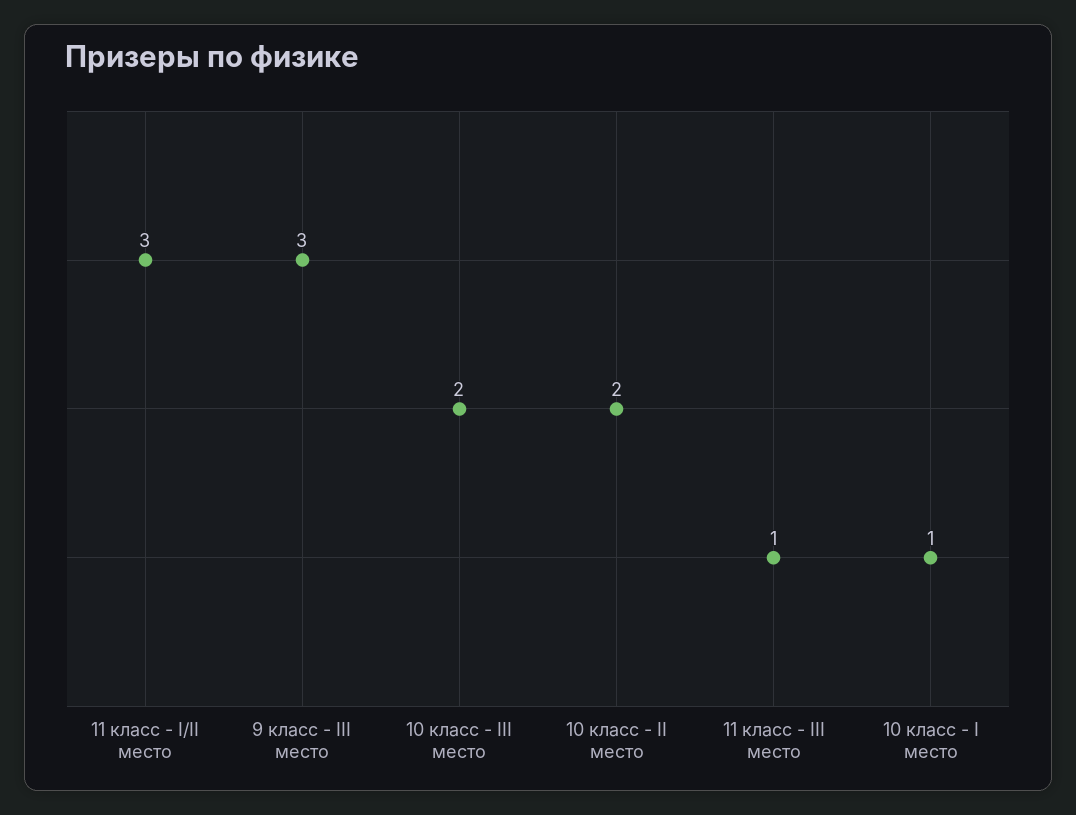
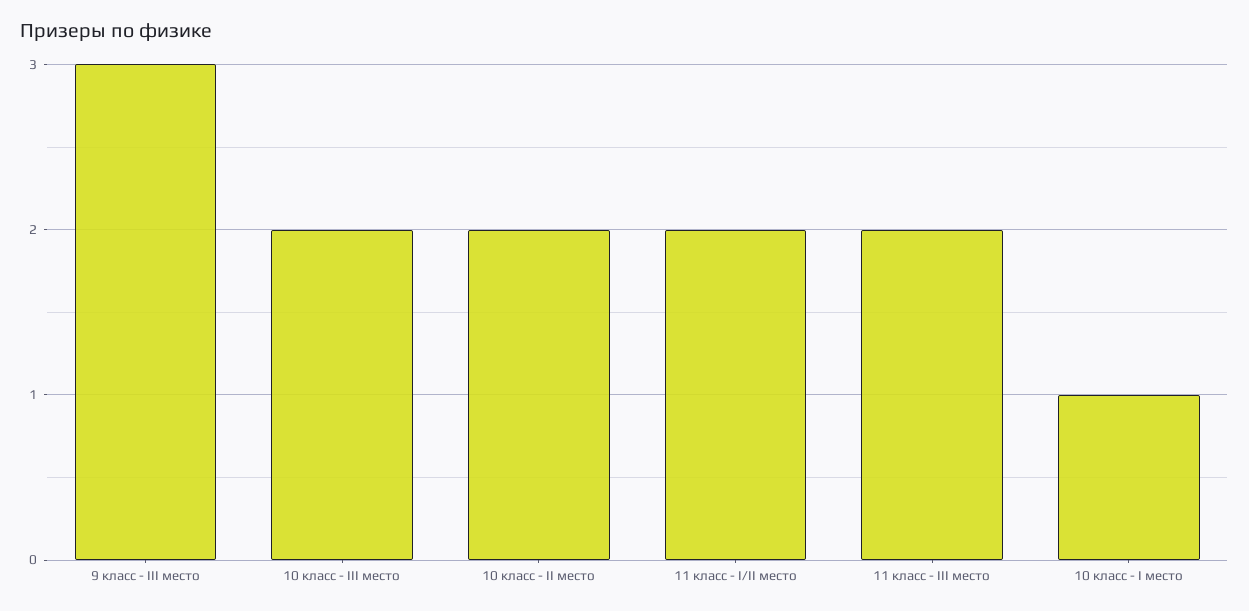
11 класс - I/II место: 3 -> 2
11 класс - III место: 1 -> 2

